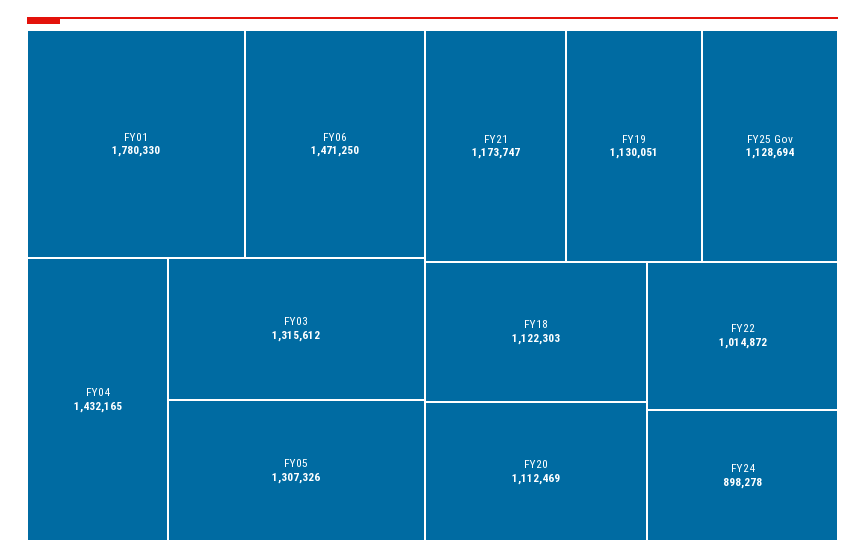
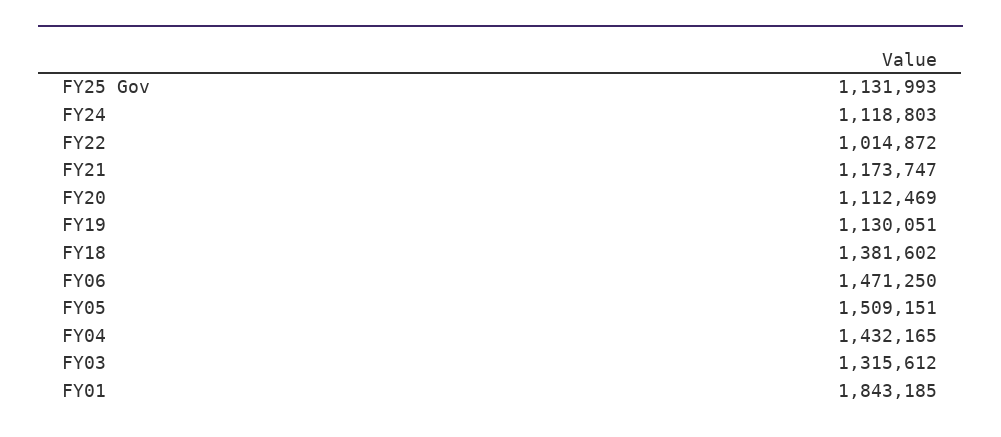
FY01: 1780330 -> 1843185
FY05: 1307326 -> 1509151
FY25 Gov: 1128694 -> 1131993
FY18: 1122303 -> 1381602
FY24: 898278 -> 1118803

